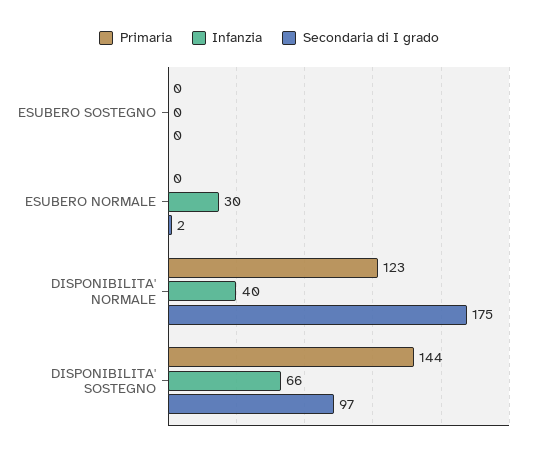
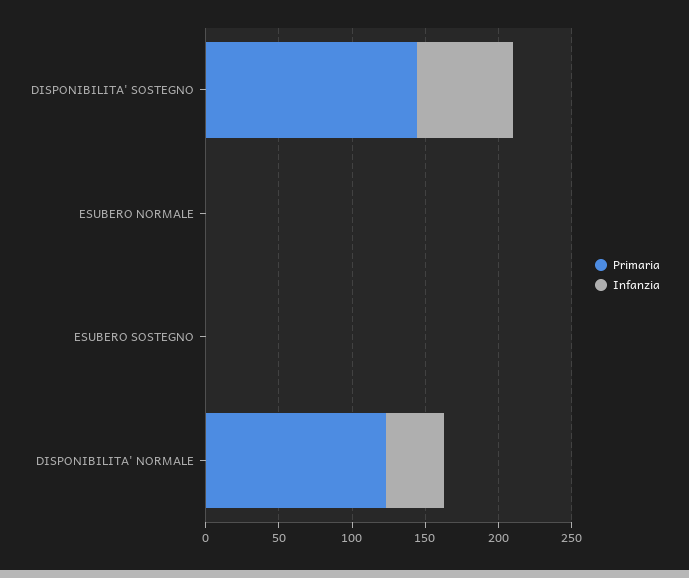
Secondaria di I grado, ESUBERO SOSTEGNO: 0 -> none
Infanzia, ESUBERO NORMALE: 30 -> 0
Secondaria di I grado, ESUBERO NORMALE: 2 -> none
Secondaria di I grado, DISPONIBILITA' NORMALE: 175 -> none
Secondaria di I grado, DISPONIBILITA' SOSTEGNO: 97 -> none

